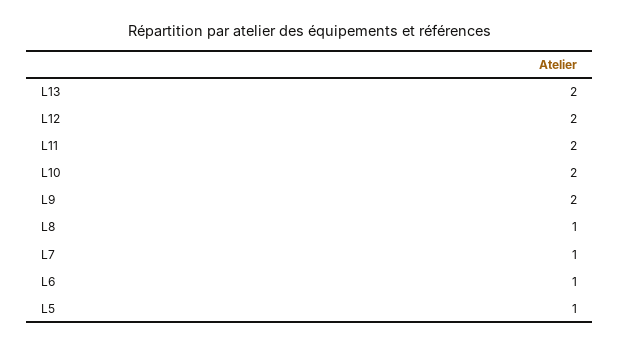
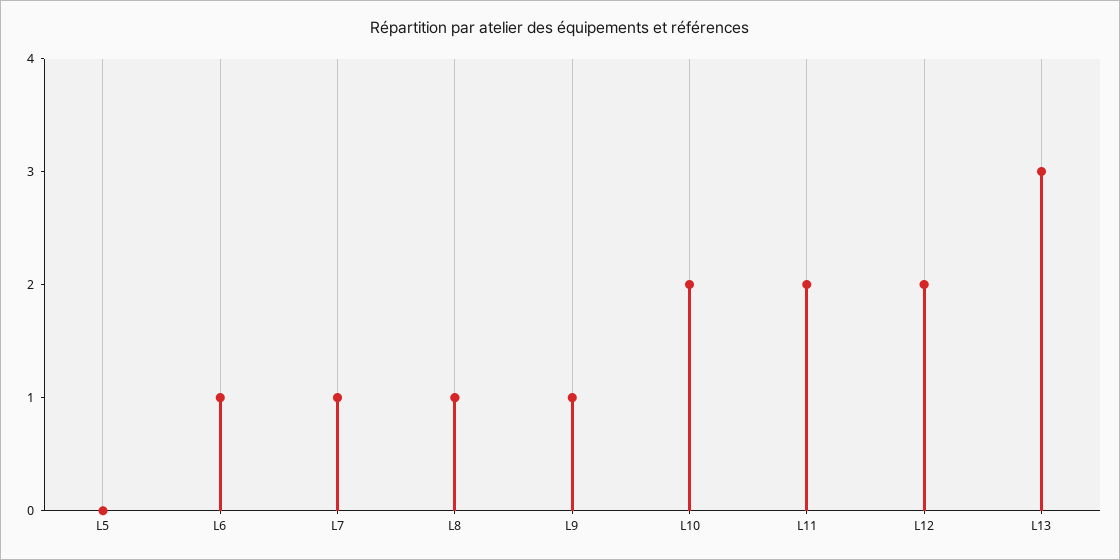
L13: 2 -> 3
L9: 2 -> 1
L5: 1 -> 0

